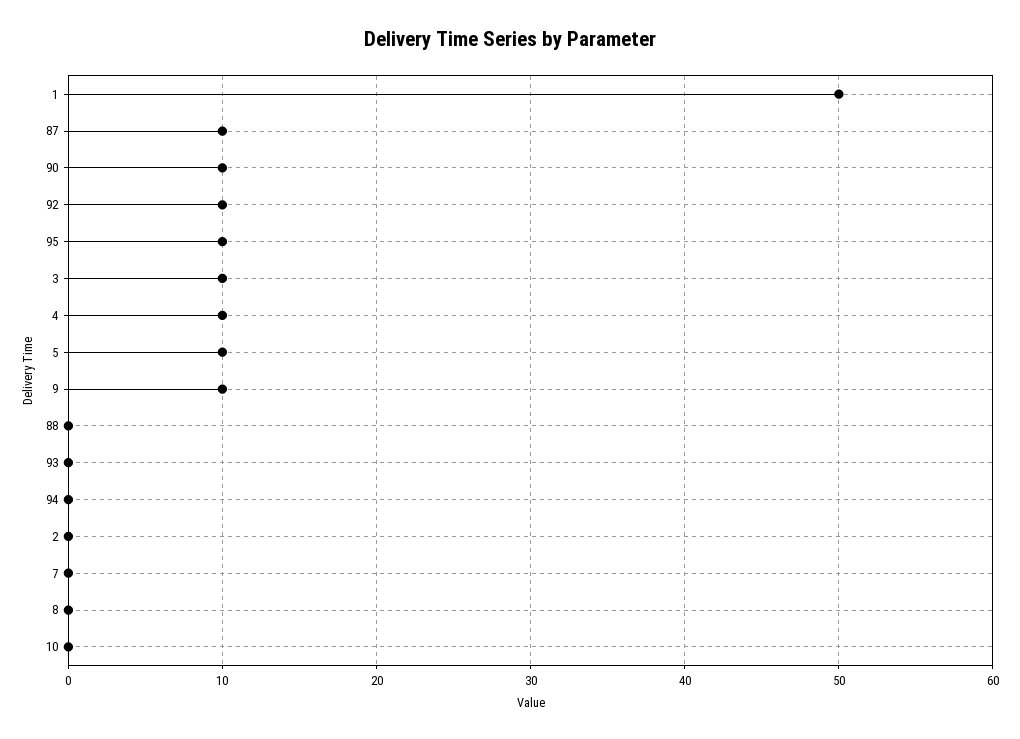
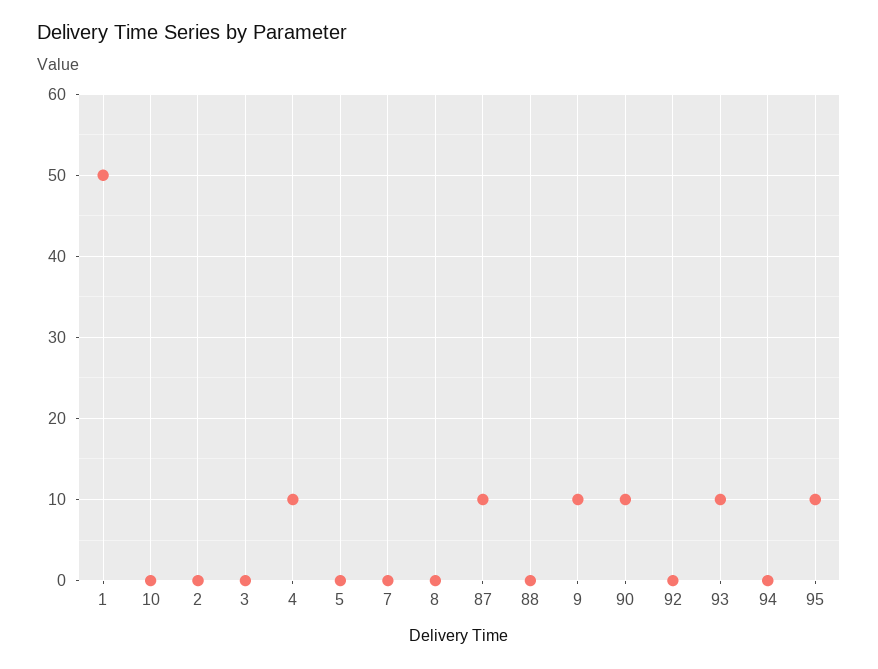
92: 10 -> 0
3: 10 -> 0
5: 10 -> 0
93: 0 -> 10

